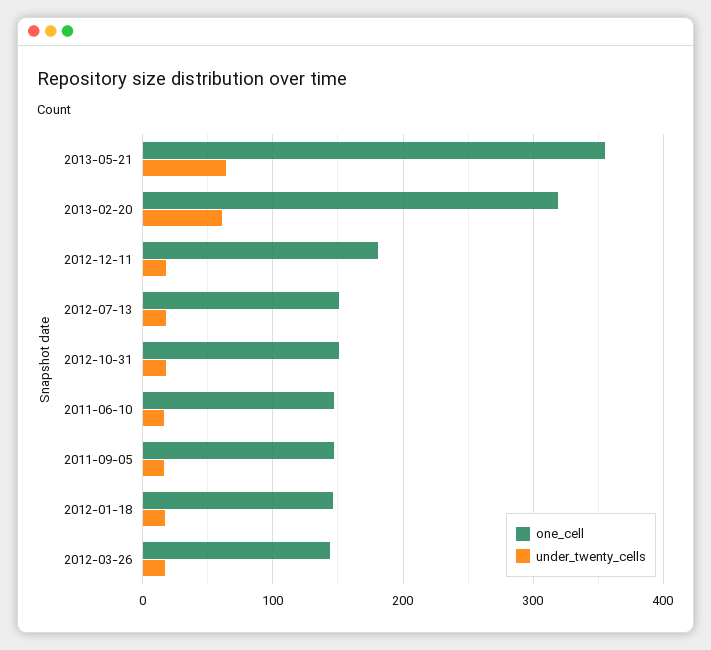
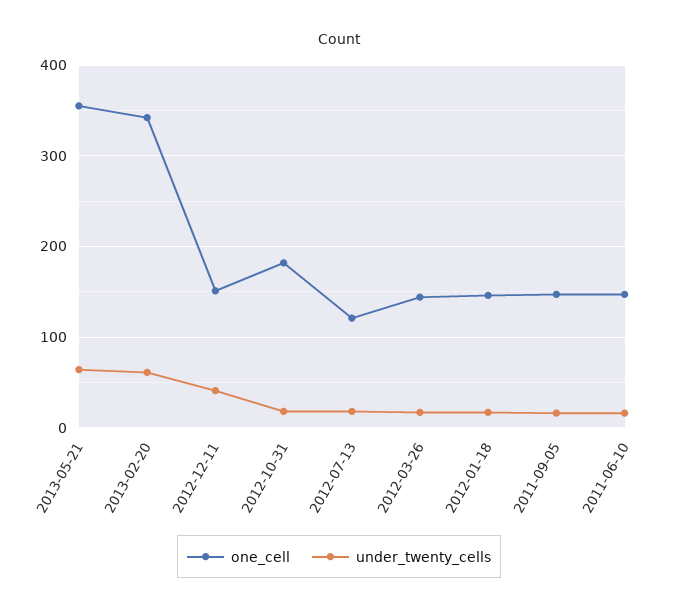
one_cell, 2013-02-20: 320 -> 340
one_cell, 2012-12-11: 180 -> 150
under_twenty_cells, 2012-12-11: 20 -> 40
one_cell, 2012-07-13: 150 -> 120
one_cell, 2012-10-31: 150 -> 180

